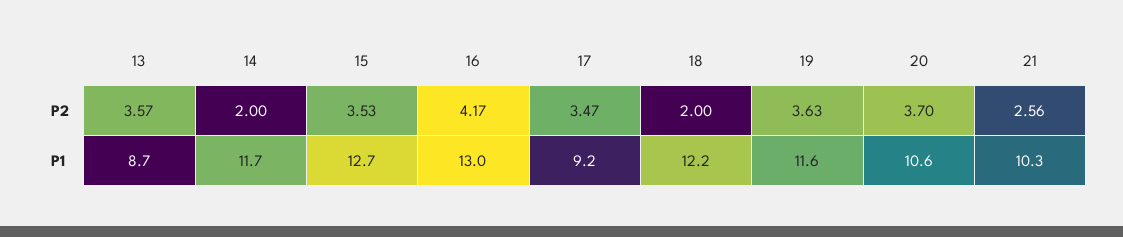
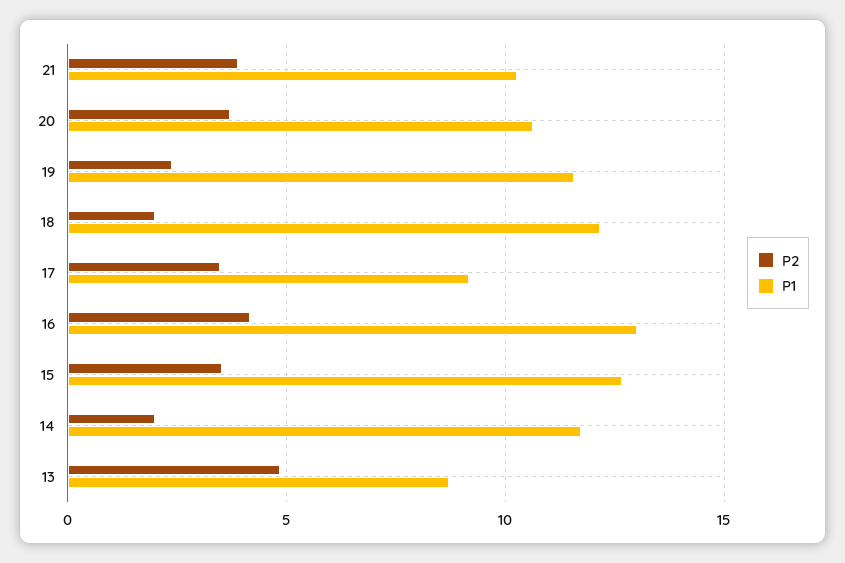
P2, 13: 3.57 -> 5
P2, 19: 3.63 -> 2.5
P2, 21: 2.56 -> 4

